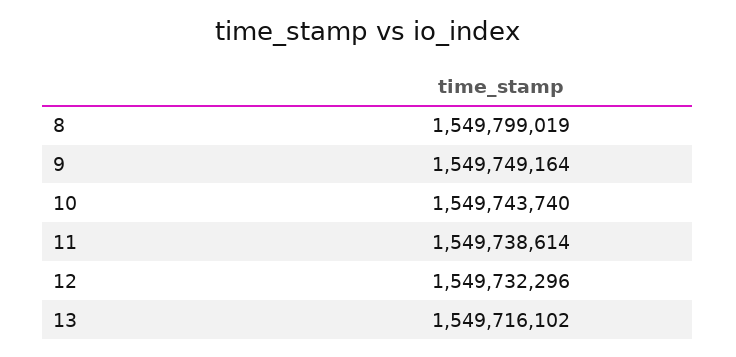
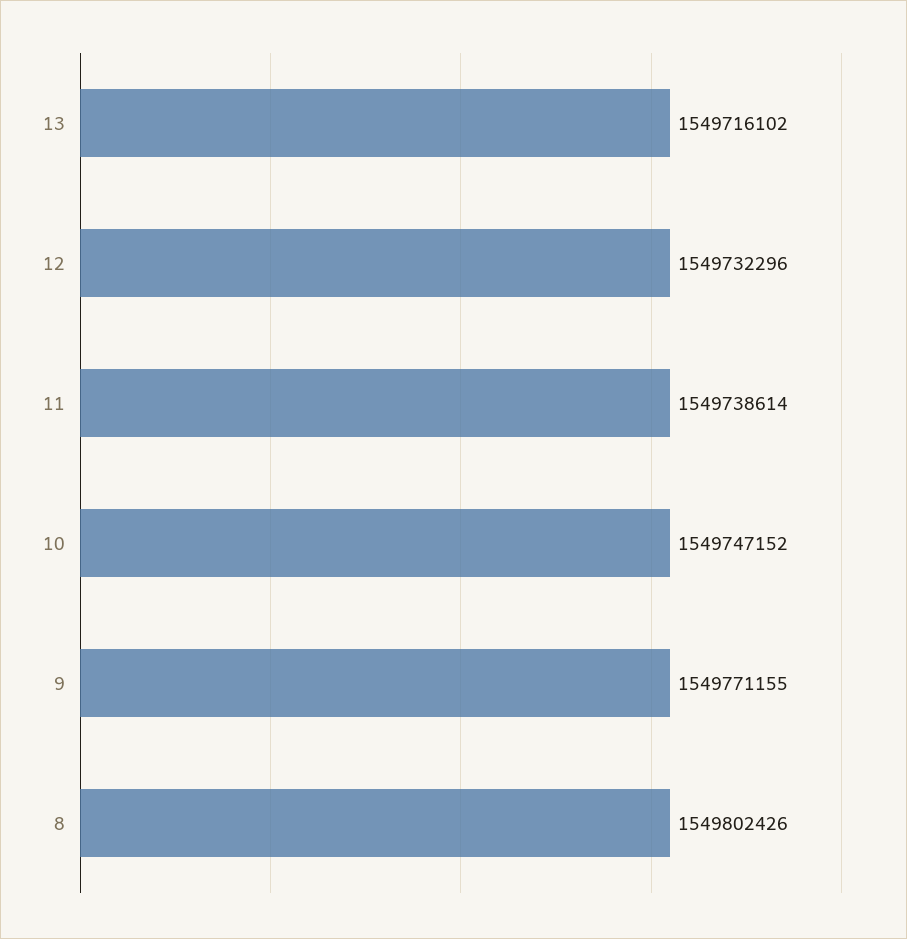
8: 1549799019 -> 1549802426
9: 1549749164 -> 1549771155
10: 1549743740 -> 1549747152

